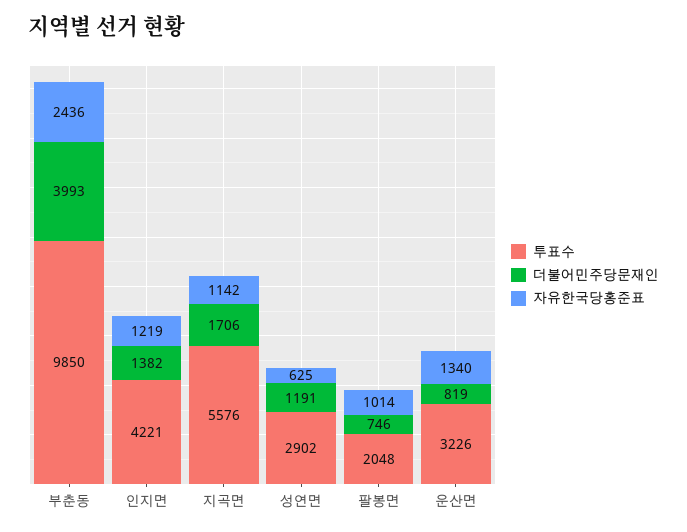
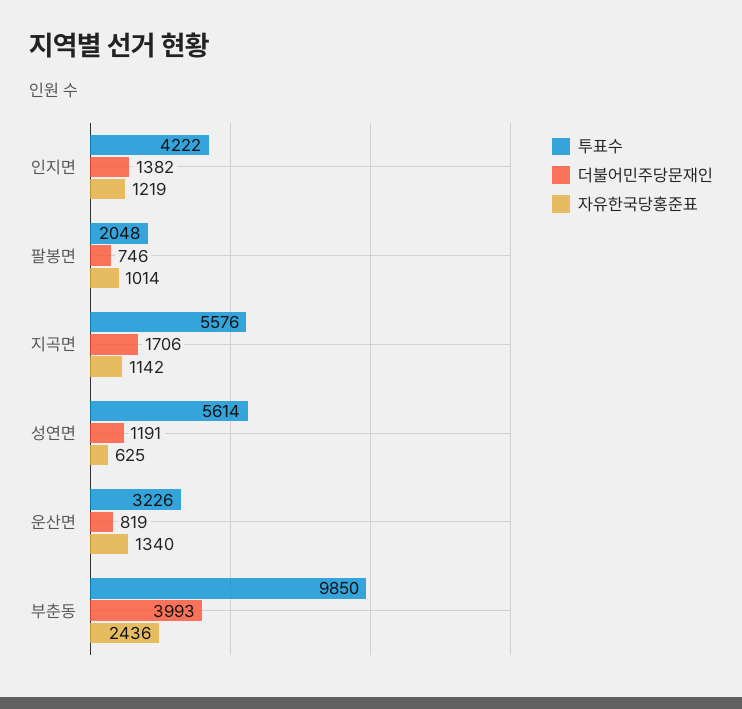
투표수, 인지면: 4221 -> 4222
투표수, 성연면: 2902 -> 5614

